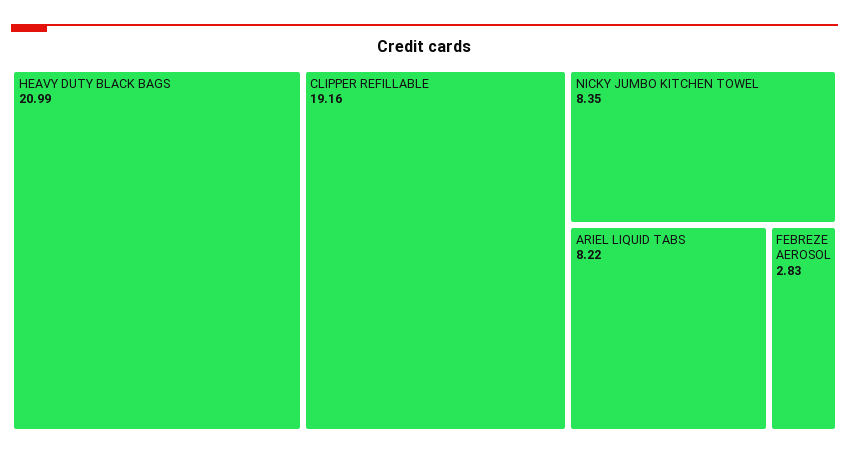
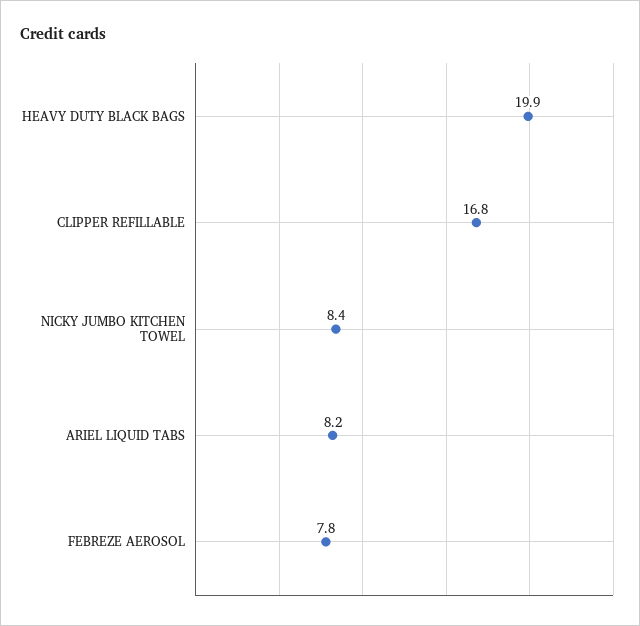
HEAVY DUTY BLACK BAGS: 20.99 -> 19.9
CLIPPER REFILLABLE: 19.16 -> 16.8
FEBREZE AEROSOL: 2.83 -> 7.8

